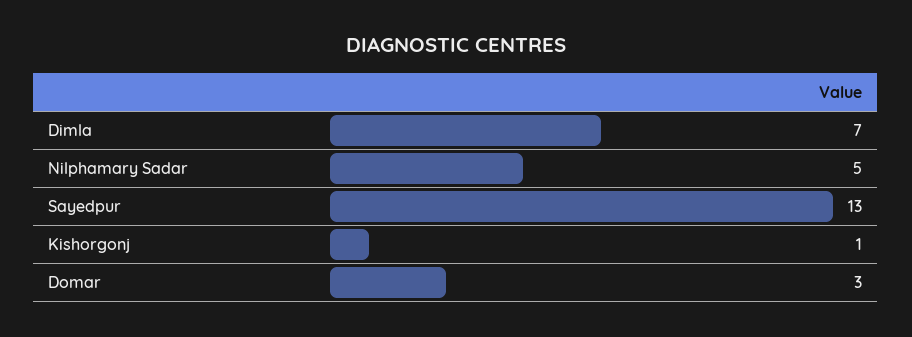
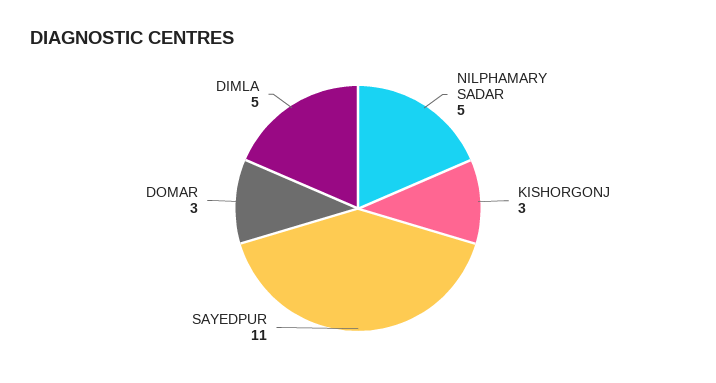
Dimla: 7 -> 5
Sayedpur: 13 -> 11
Kishorgonj: 1 -> 3

